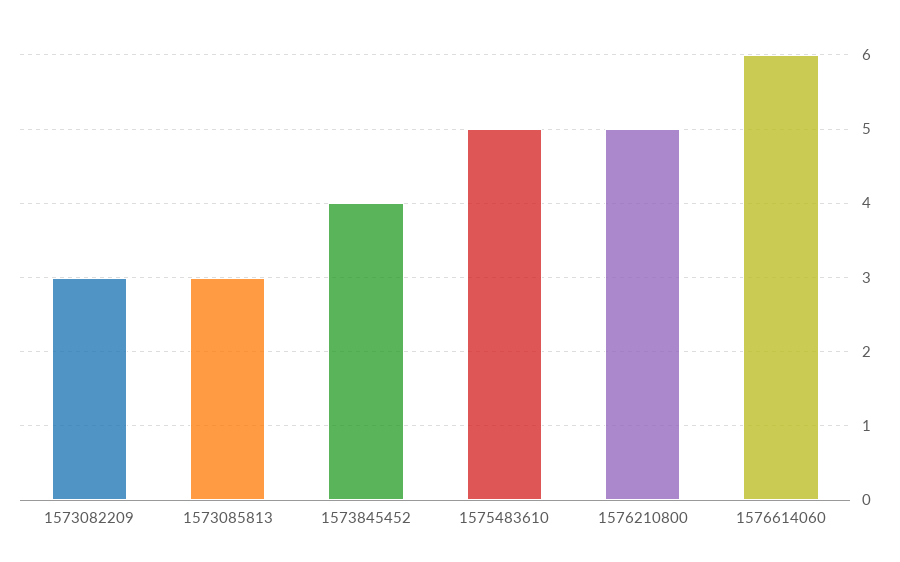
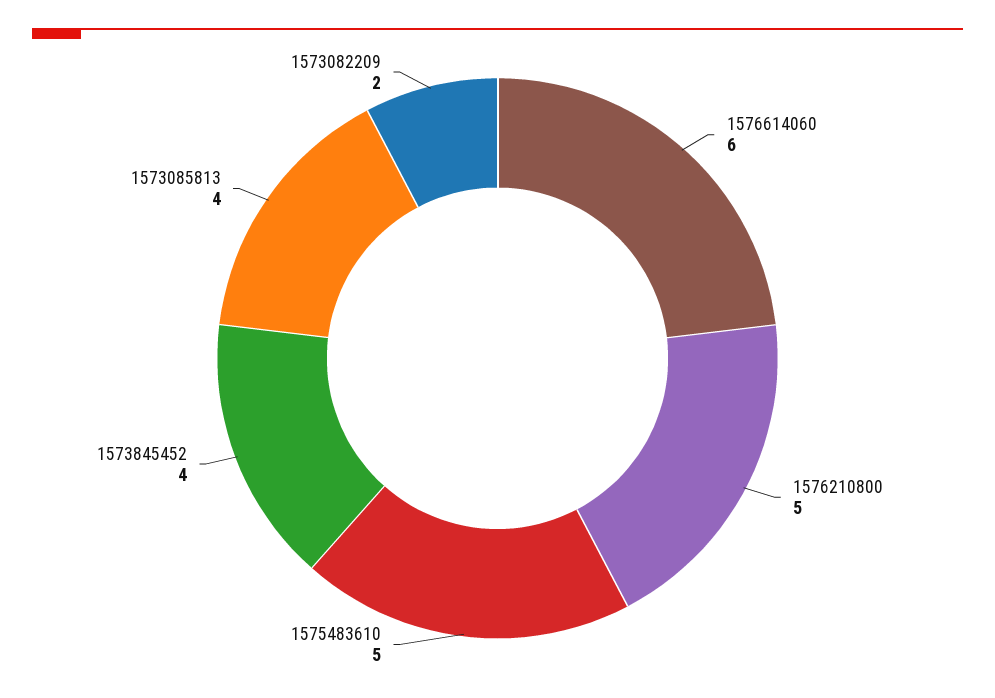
1573082209: 3 -> 2
1573085813: 3 -> 4

